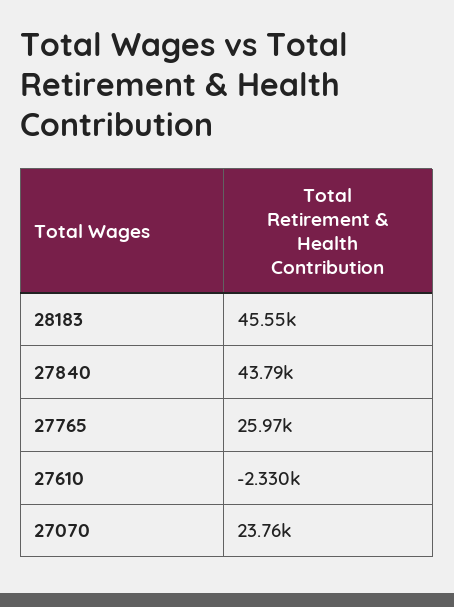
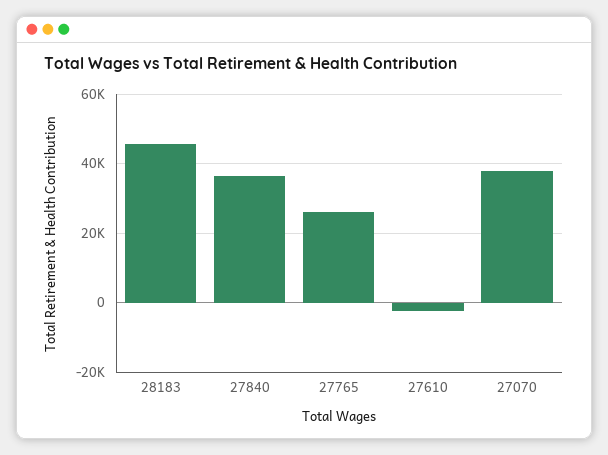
27840: 43790 -> 36000
27070: 23760 -> 38000

